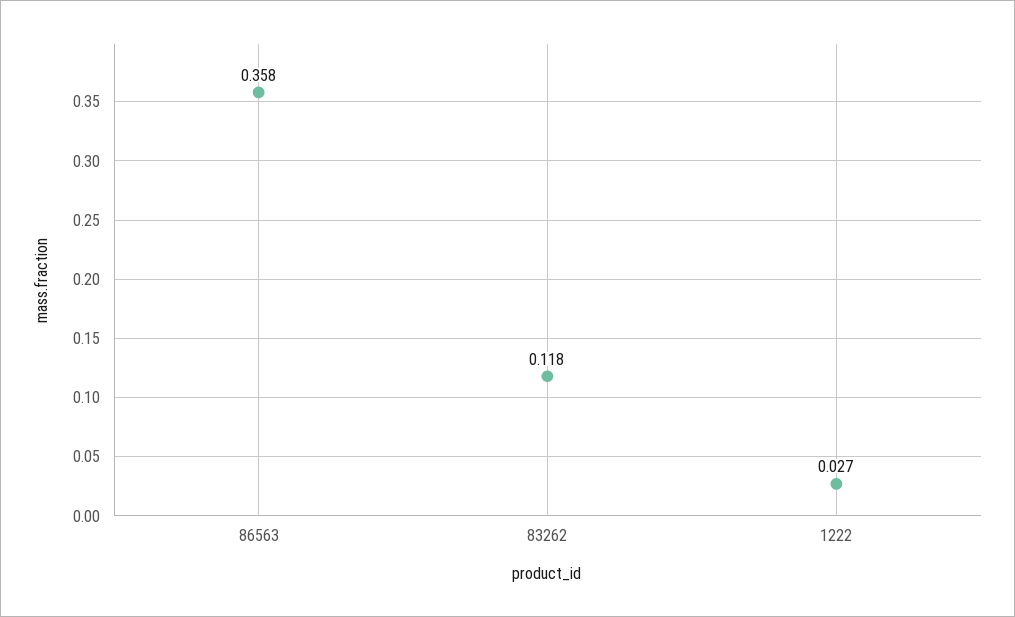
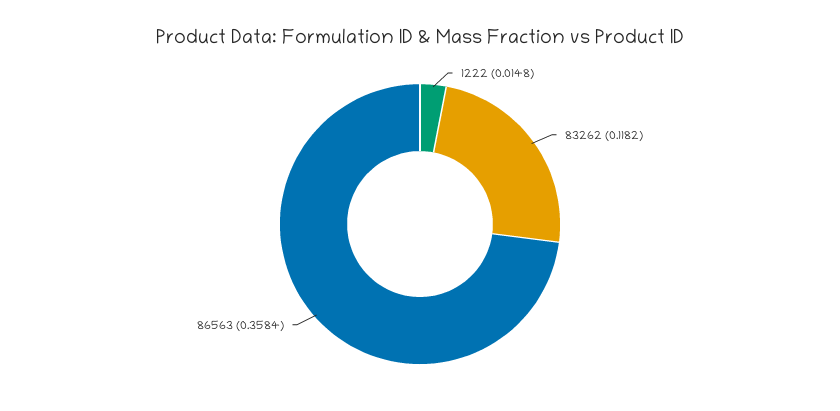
1222: 0.027 -> 0.0148

